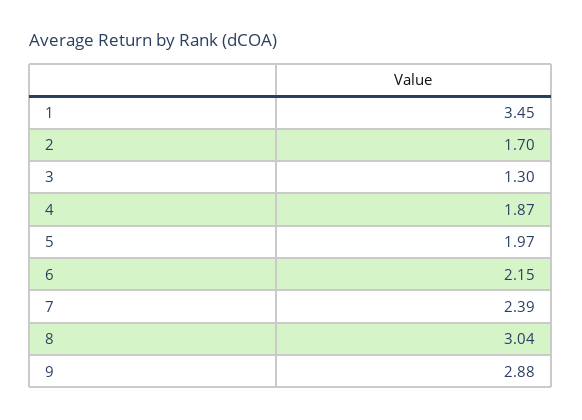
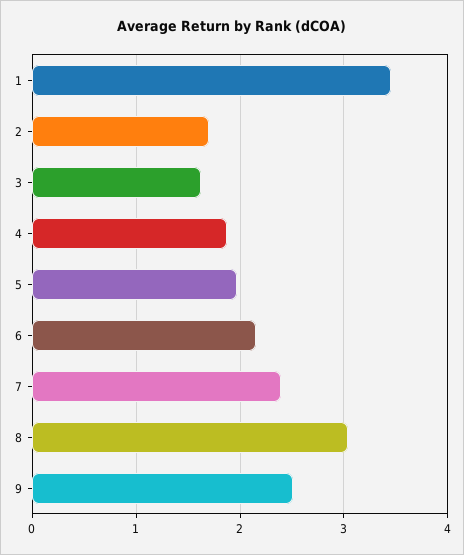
3: 1.3 -> 1.6
9: 2.88 -> 2.5

